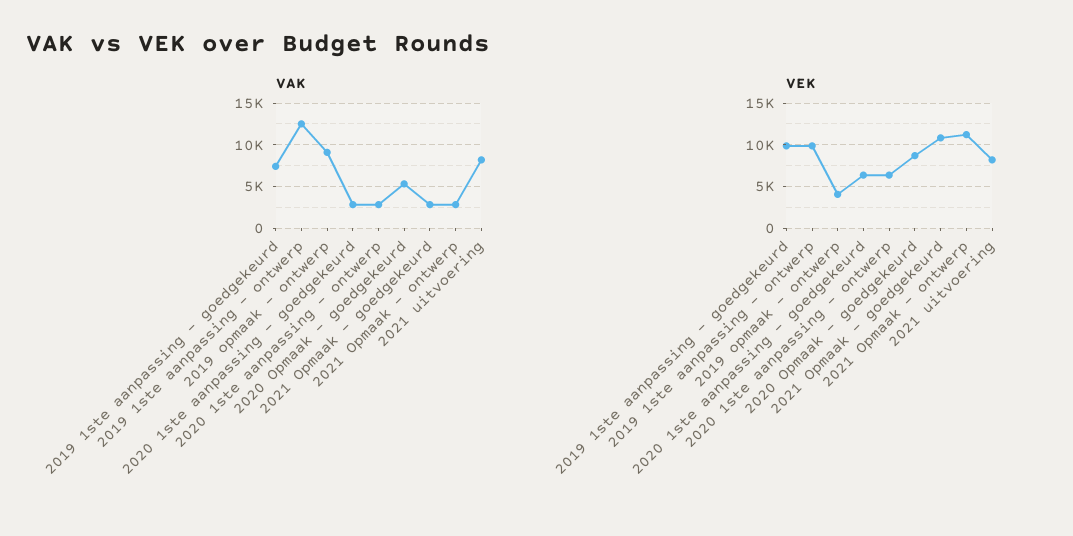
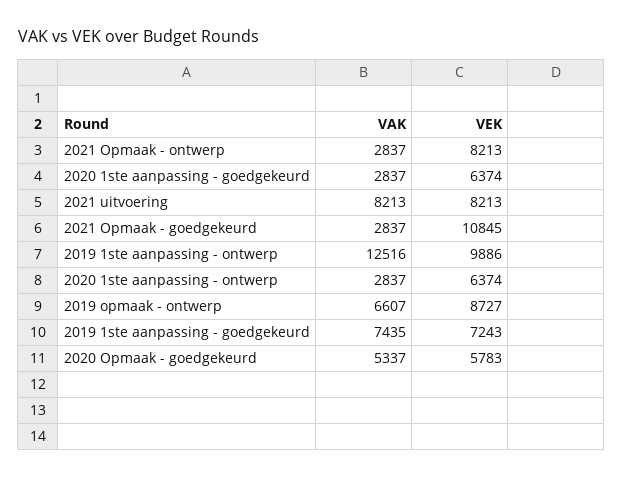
VAK, 2019 opmaak - ontwerp: 9000 -> 6607
VEK, 2019 1ste aanpassing - goedgekeurd: 10000 -> 7243
VEK, 2019 opmaak - ontwerp: 4000 -> 8727
VEK, 2020 Opmaak - goedgekeurd: 9000 -> 5783
VEK, 2021 Opmaak - ontwerp: 11000 -> 8213

